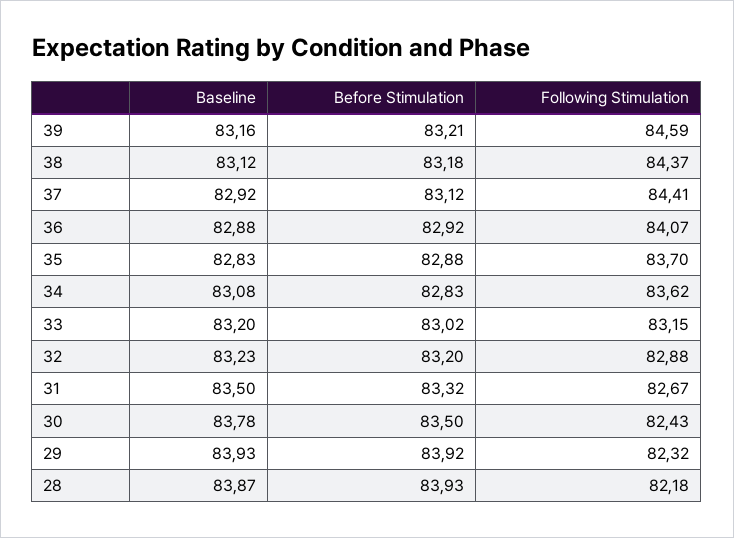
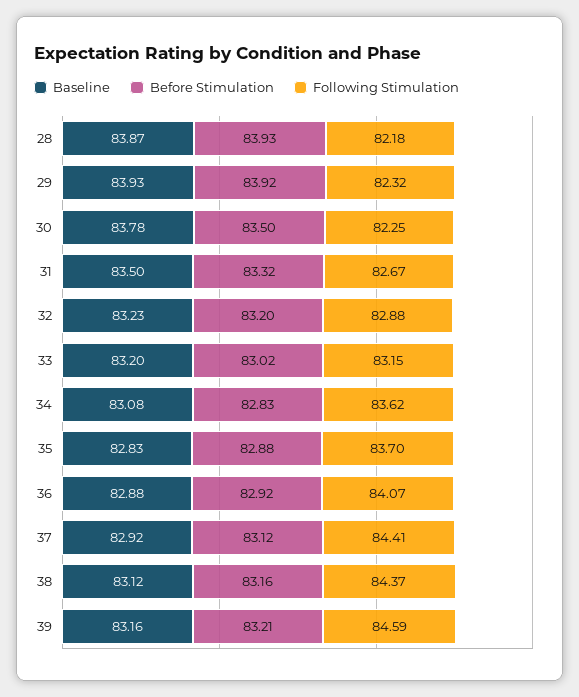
Before Stimulation, 38: 83.18 -> 83.16
Following Stimulation, 30: 82.43 -> 82.25

